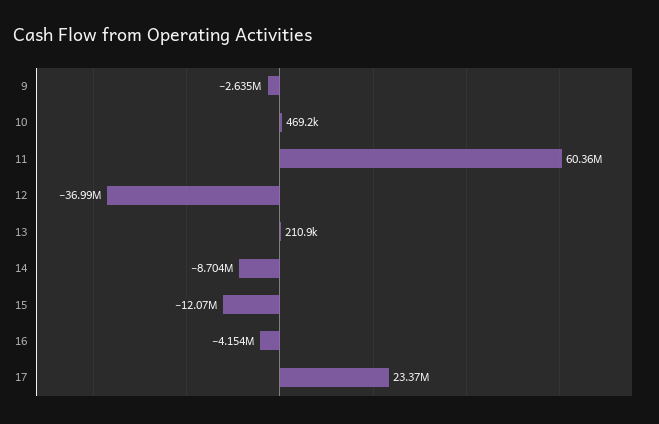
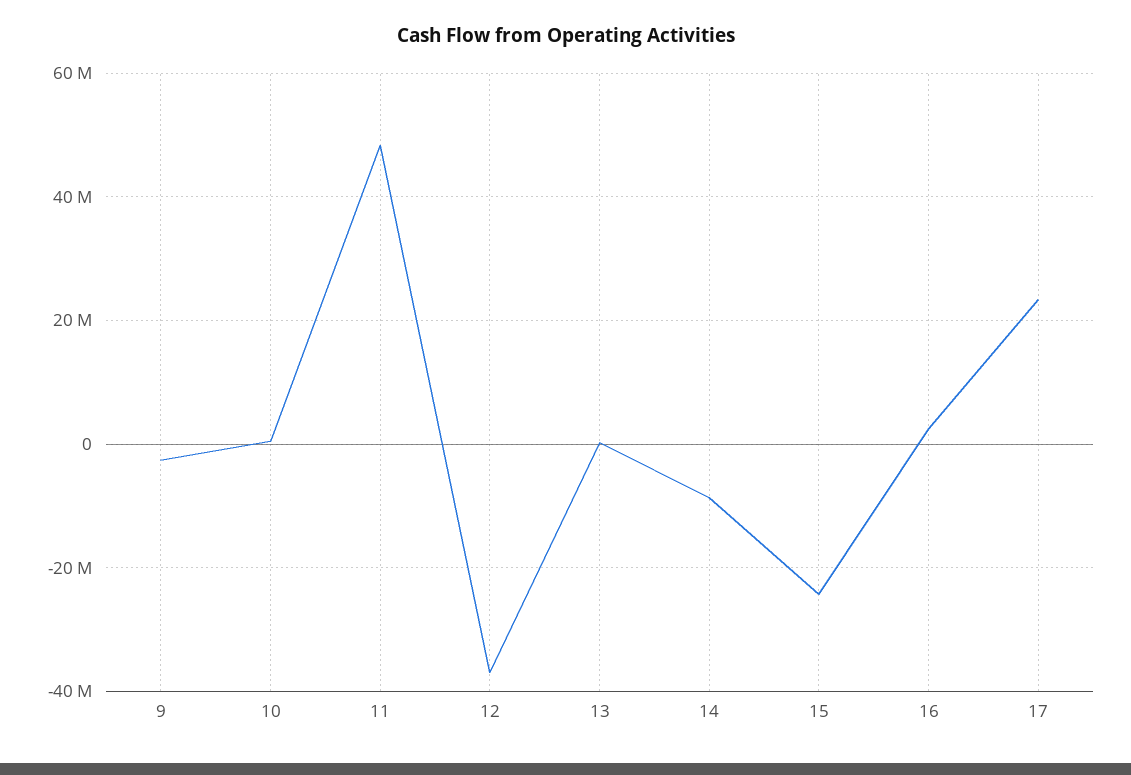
11: 60360000 -> 48000000
15: -12070000 -> -24000000
16: -4154000 -> 2000000

